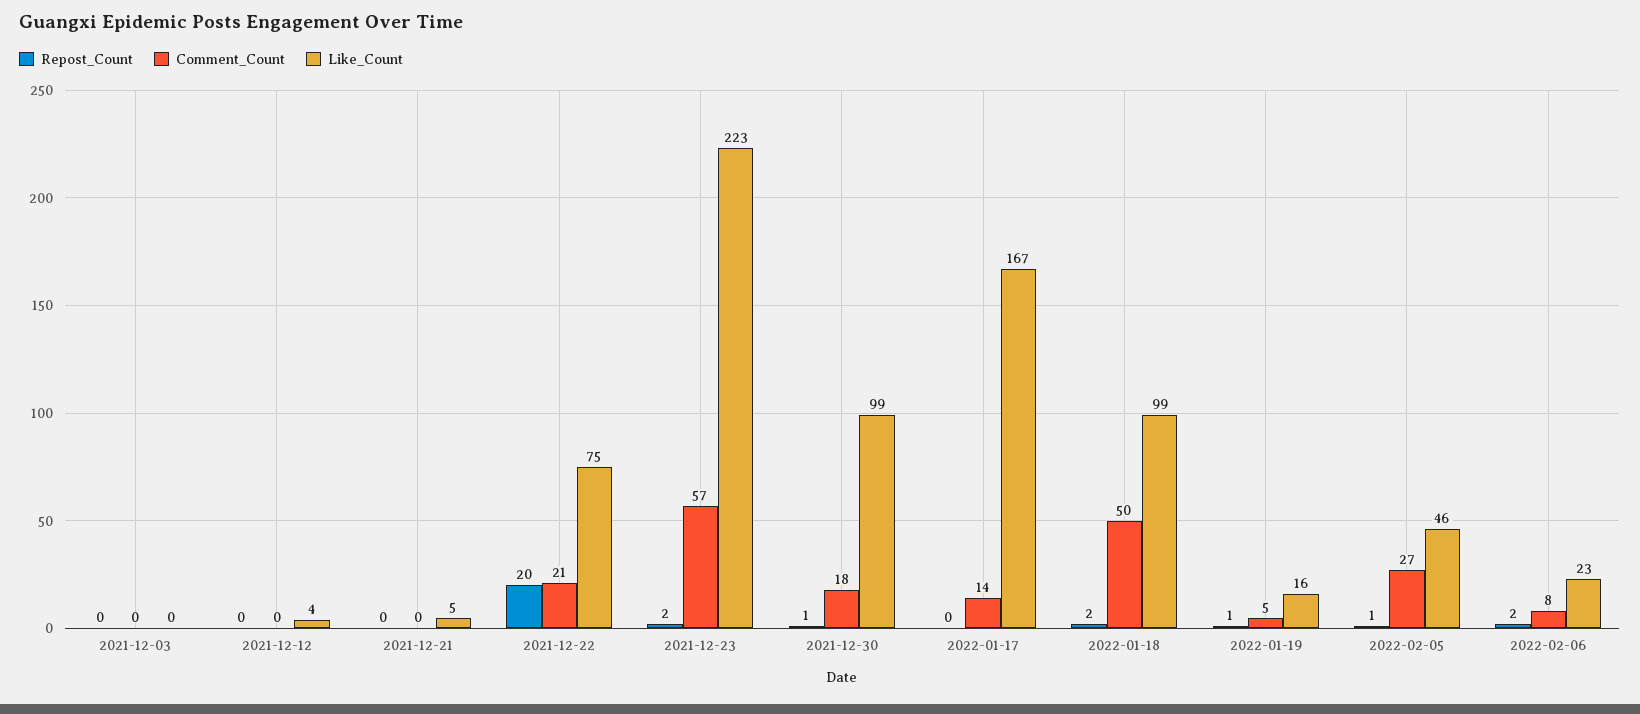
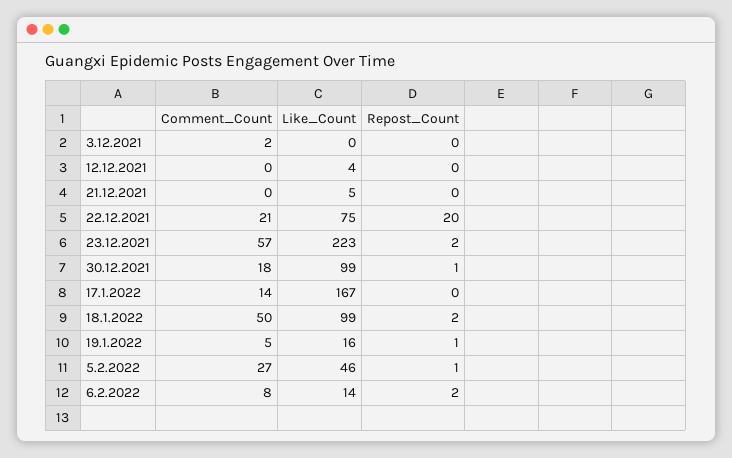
Comment_Count, 2021-12-03: 0 -> 2
Like_Count, 2022-02-06: 23 -> 14

